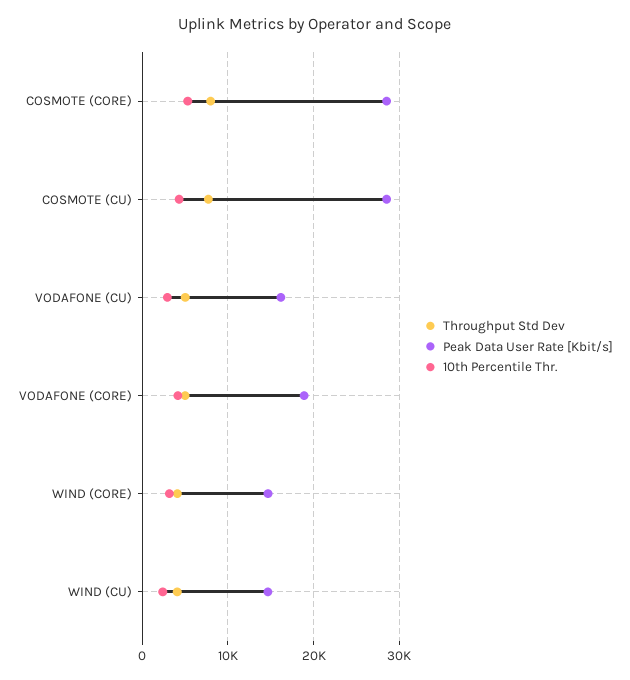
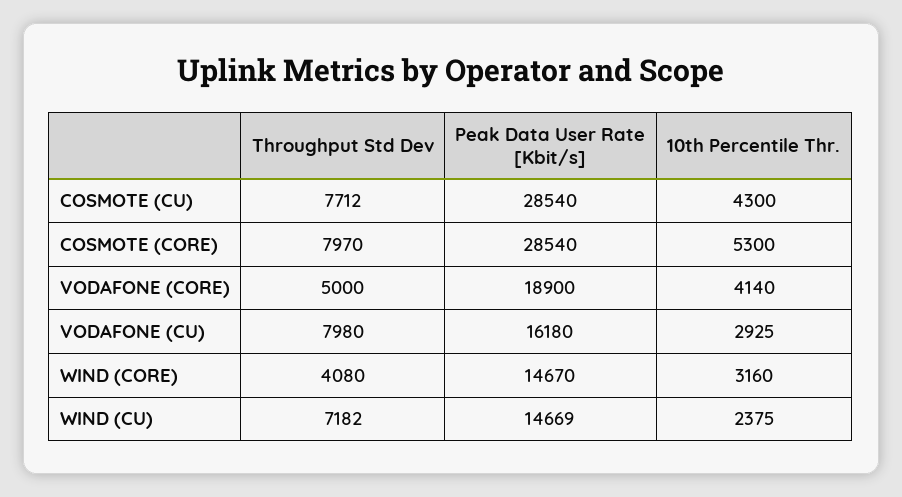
Throughput Std Dev, VODAFONE (CU): 5000 -> 7980
Throughput Std Dev, WIND (CU): 4000 -> 7182

